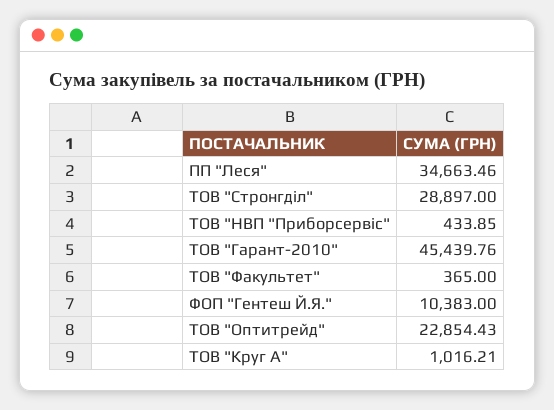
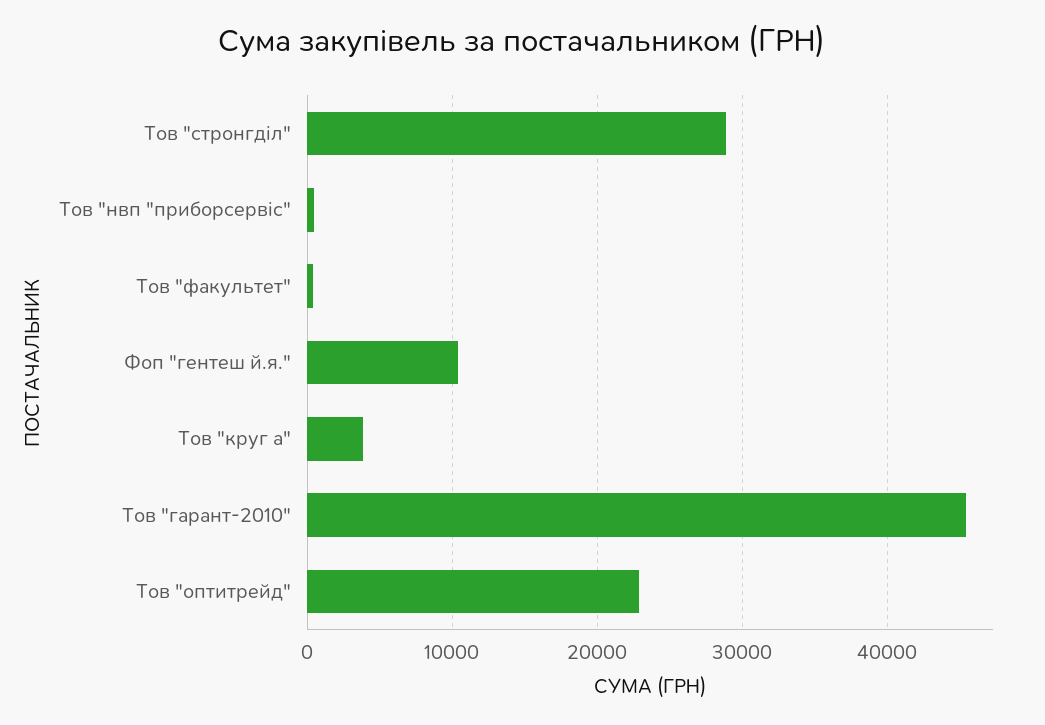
ПП "Леся": 34663.46 -> none
ТОВ "Круг А": 1016.21 -> 4000

